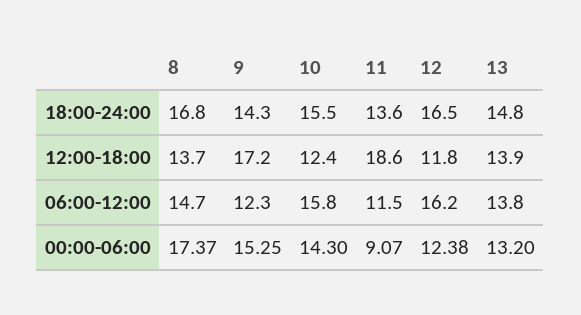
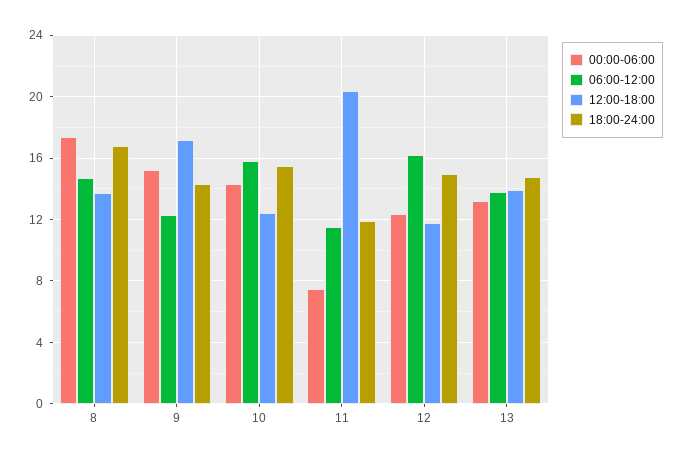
18:00-24:00, 11: 13.6 -> 12
18:00-24:00, 12: 16.5 -> 15
12:00-18:00, 11: 18.6 -> 20.5
00:00-06:00, 11: 9.07 -> 7.5

